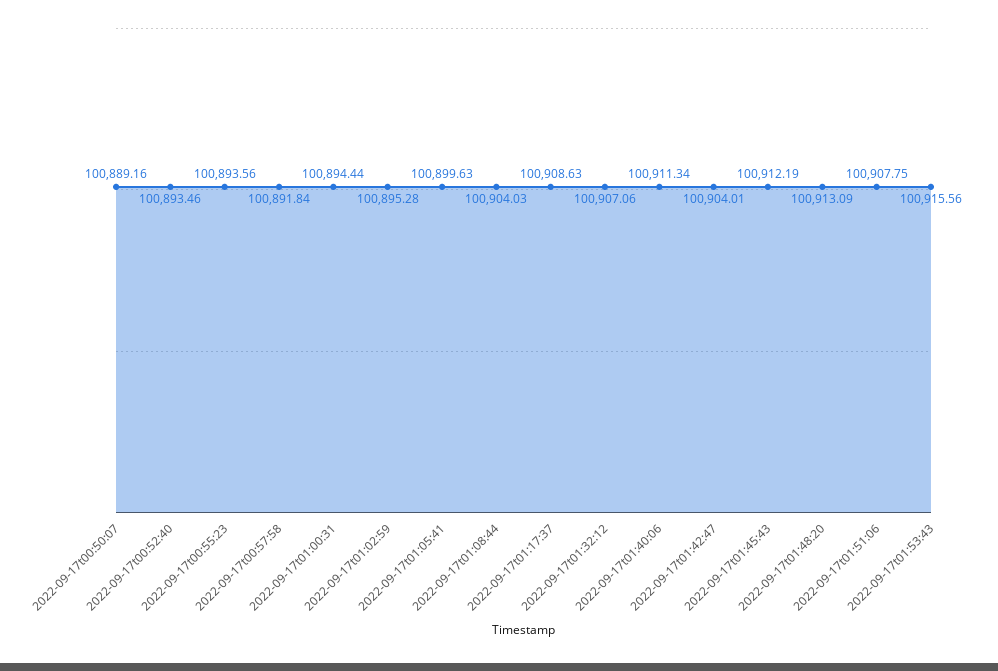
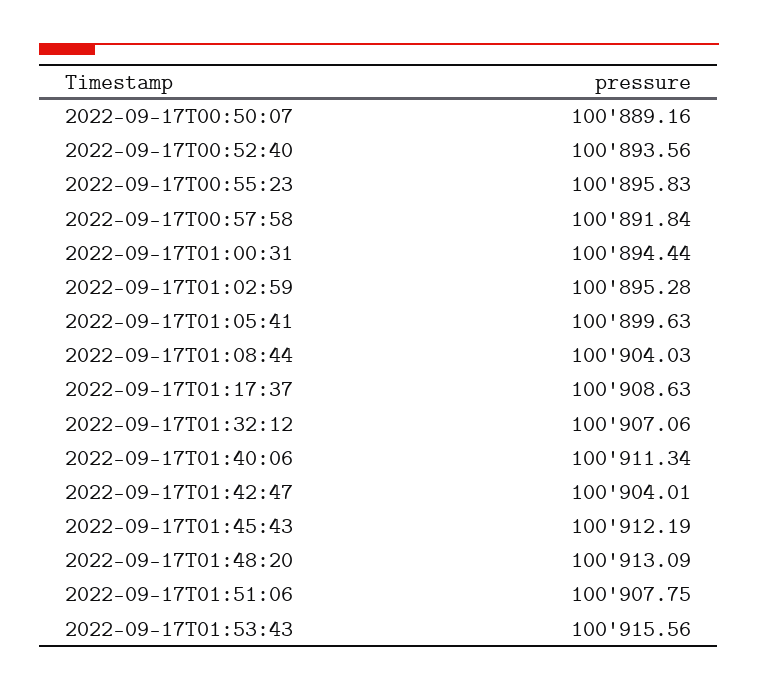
2022-09-17t00:52:40: 100893.46 -> 100893.56
2022-09-17t00:55:23: 100893.56 -> 100895.83

